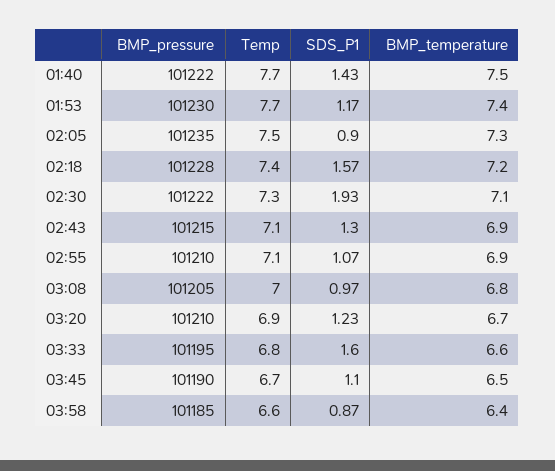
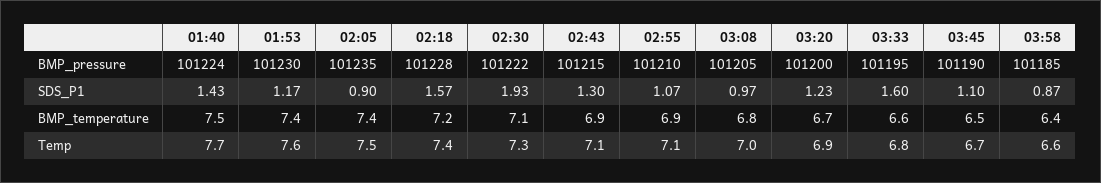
BMP_pressure, 01:40: 101222 -> 101224
Temp, 01:53: 7.7 -> 7.6
BMP_temperature, 02:05: 7.3 -> 7.4
BMP_pressure, 03:20: 101210 -> 101200

